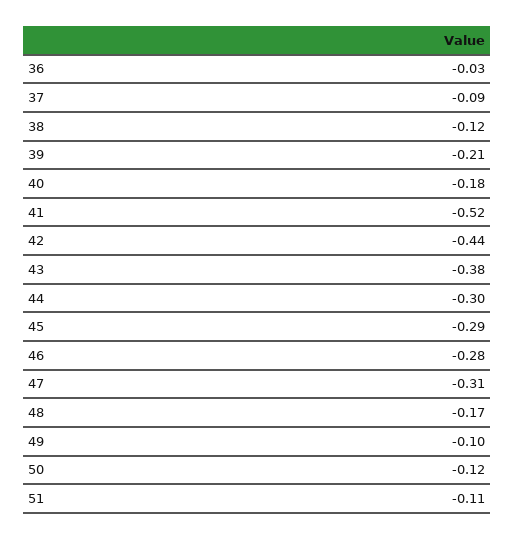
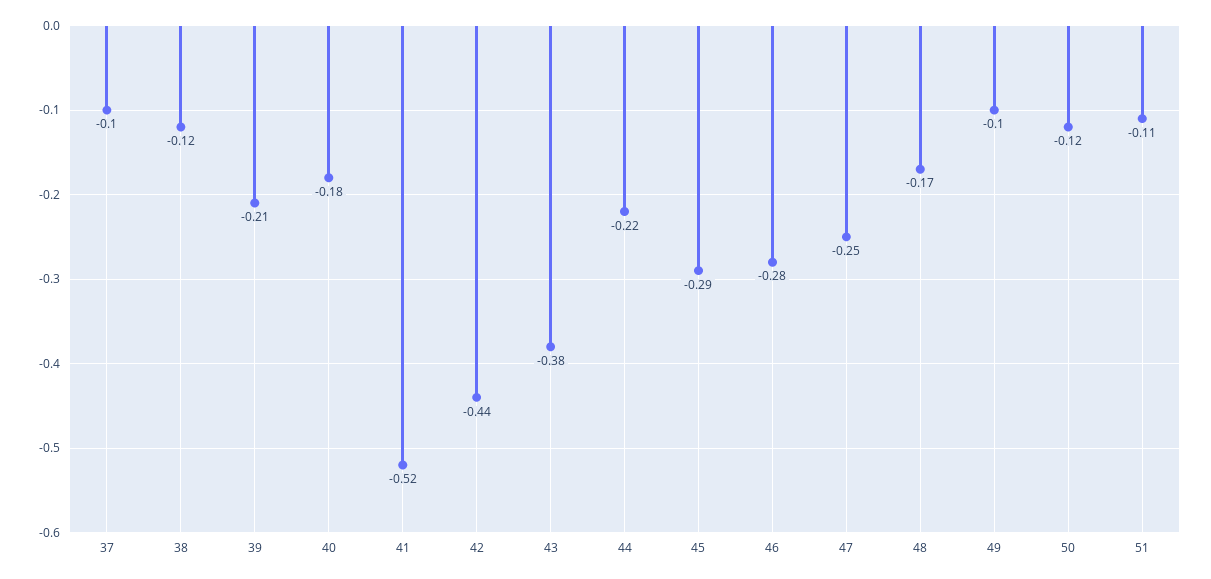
36: -0.03 -> none
37: -0.09 -> -0.1
44: -0.3 -> -0.22
47: -0.31 -> -0.25

